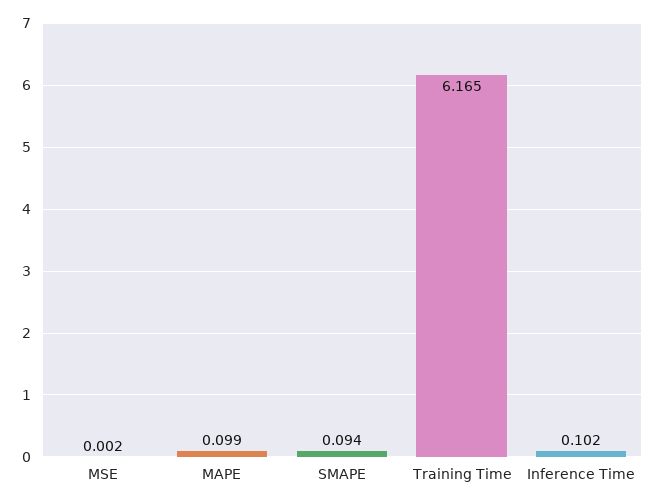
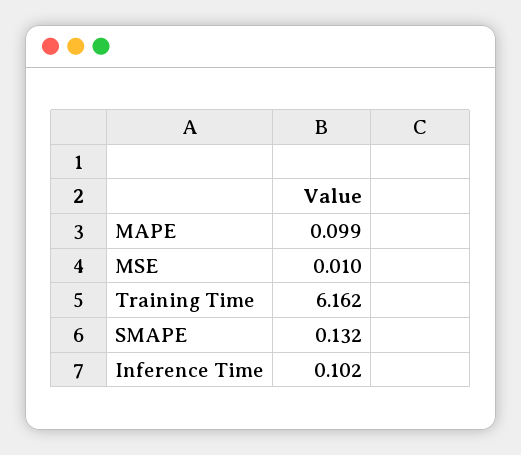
MSE: 0.002 -> 0.01
SMAPE: 0.094 -> 0.132
Training Time: 6.165 -> 6.162

